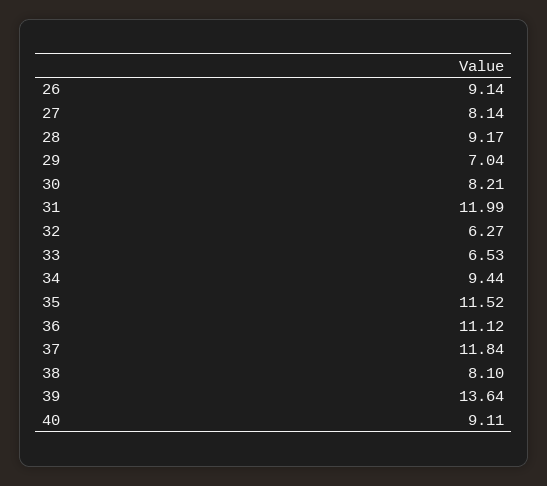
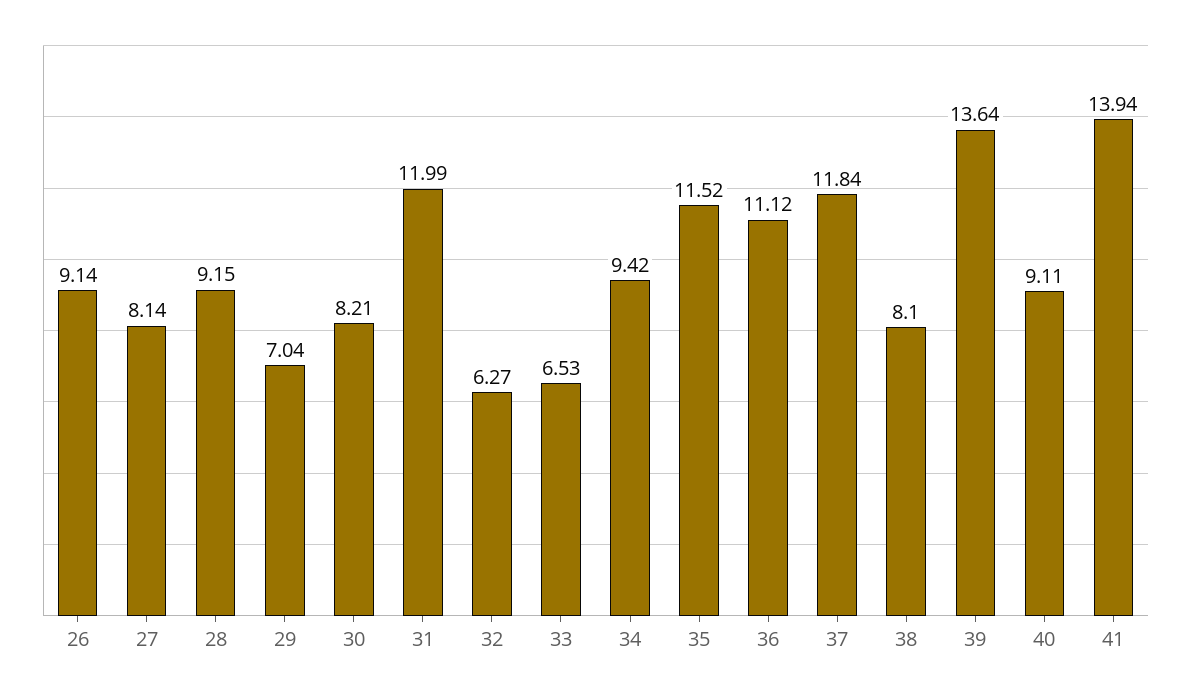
28: 9.17 -> 9.15
34: 9.44 -> 9.42
41: none -> 13.94

